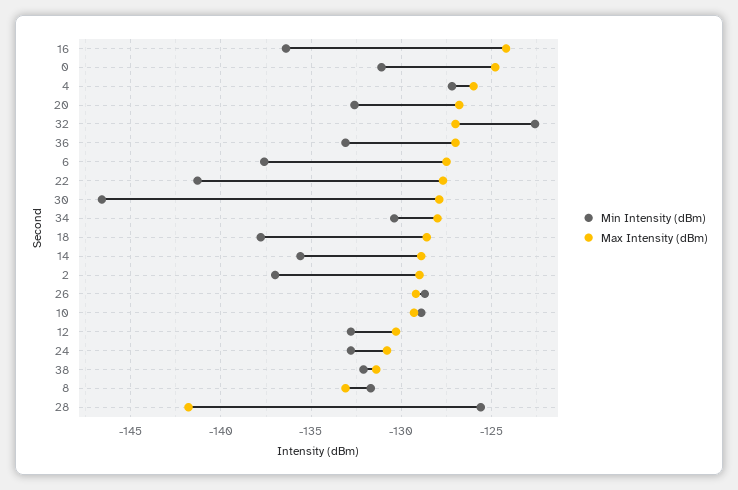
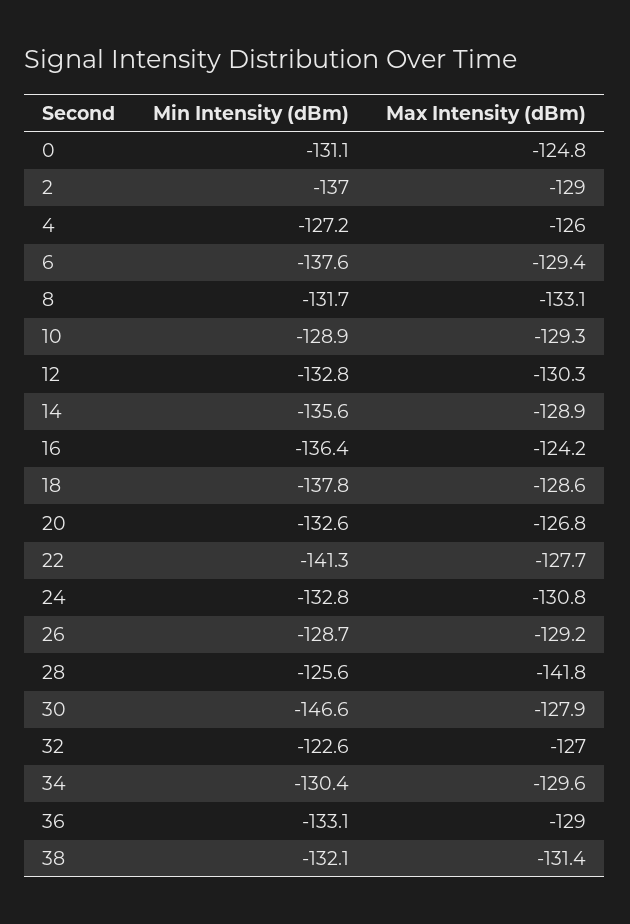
Max Intensity (dBm), 36: -127 -> -129
Max Intensity (dBm), 6: -127.5 -> -129.4
Max Intensity (dBm), 34: -128 -> -129.6

